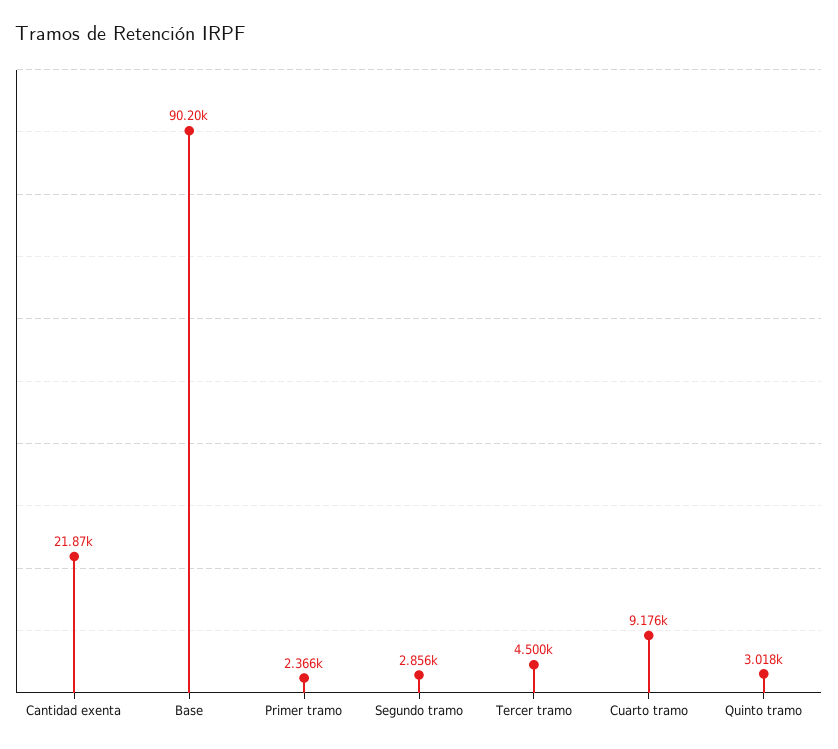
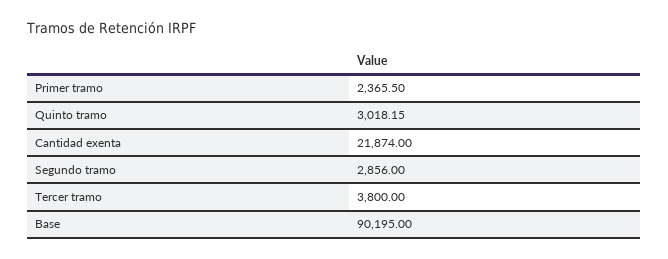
Tercer tramo: 4500 -> 3800
Cuarto tramo: 9176 -> none

